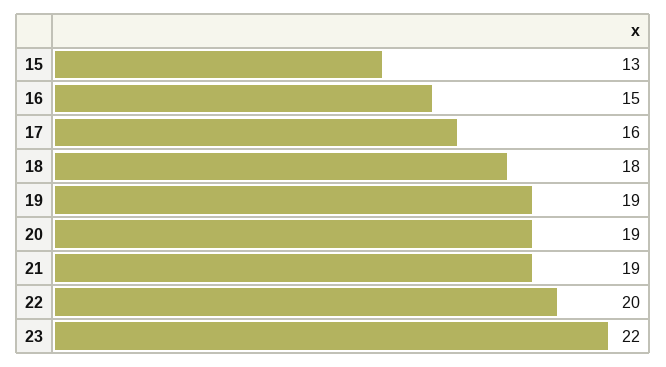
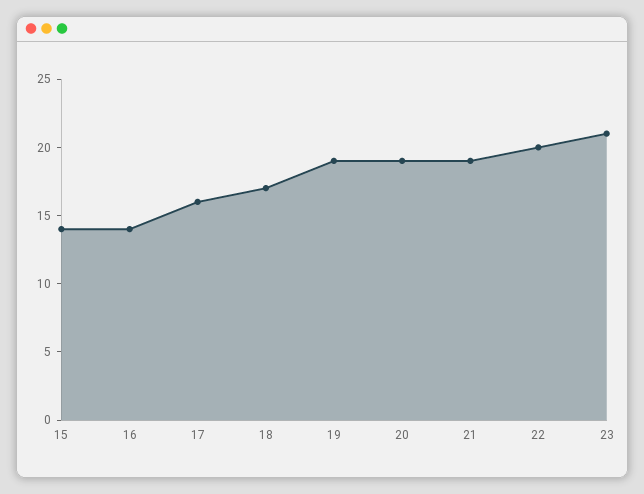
15: 13 -> 14
16: 15 -> 14
18: 18 -> 17
23: 22 -> 21

